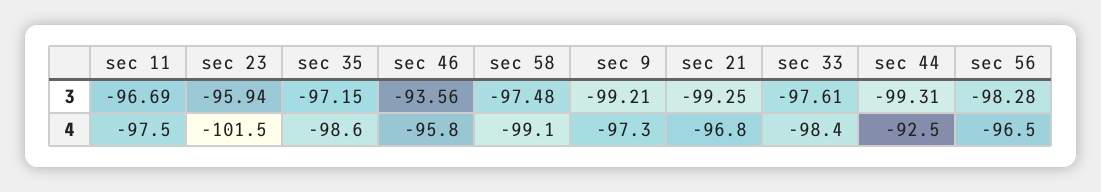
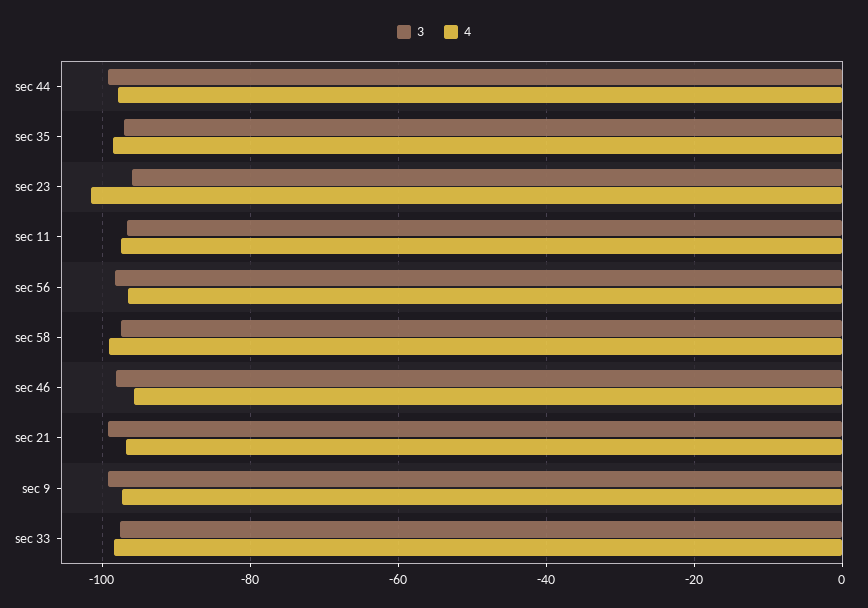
3, sec 46: -93.56 -> -98
4, sec 44: -92.5 -> -98

